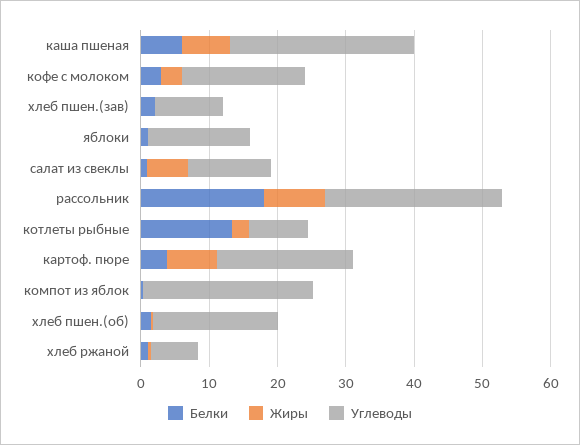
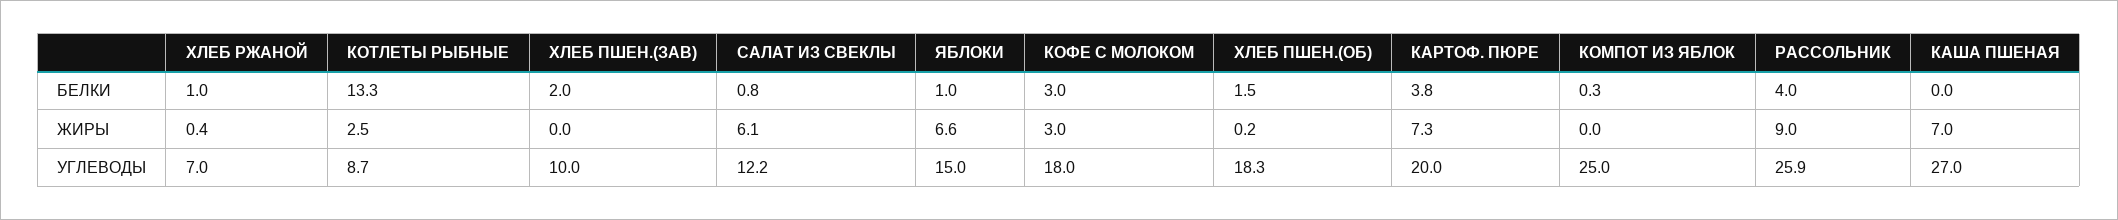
Белки, каша пшеная: 6 -> 0
Жиры, яблоки: 0 -> 6.6
Белки, рассольник: 18 -> 4

